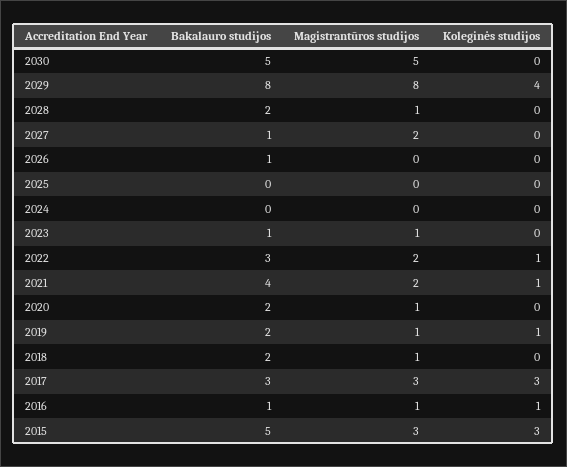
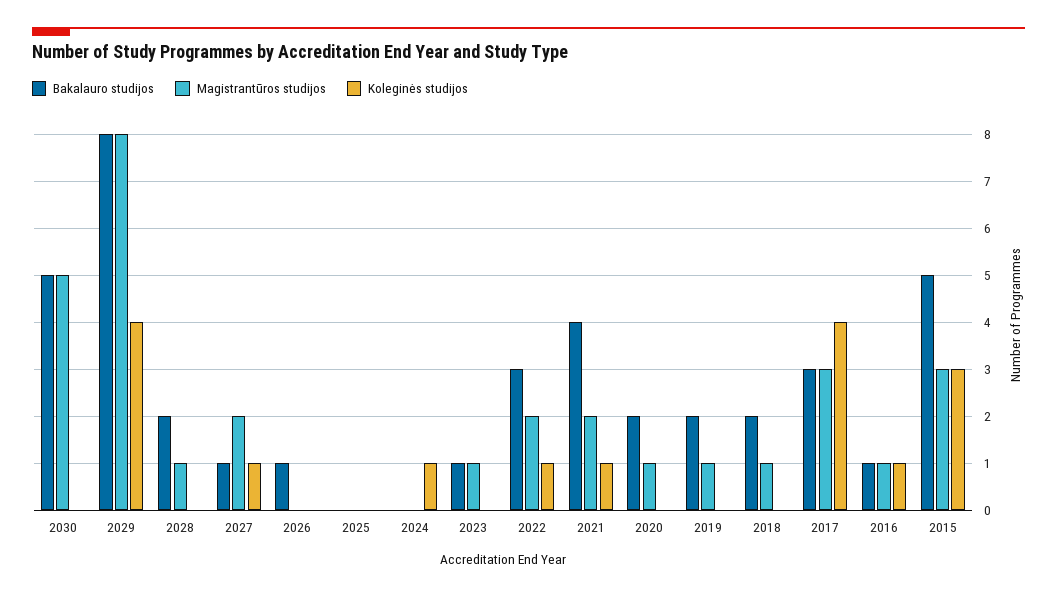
Koleginės studijos, 2027: 0 -> 1
Koleginės studijos, 2024: 0 -> 1
Koleginės studijos, 2019: 1 -> 0
Koleginės studijos, 2017: 3 -> 4

